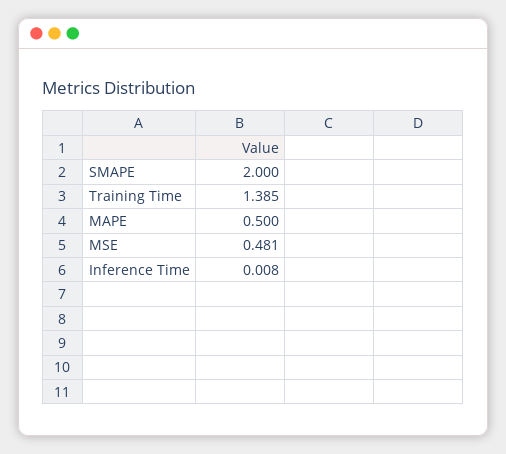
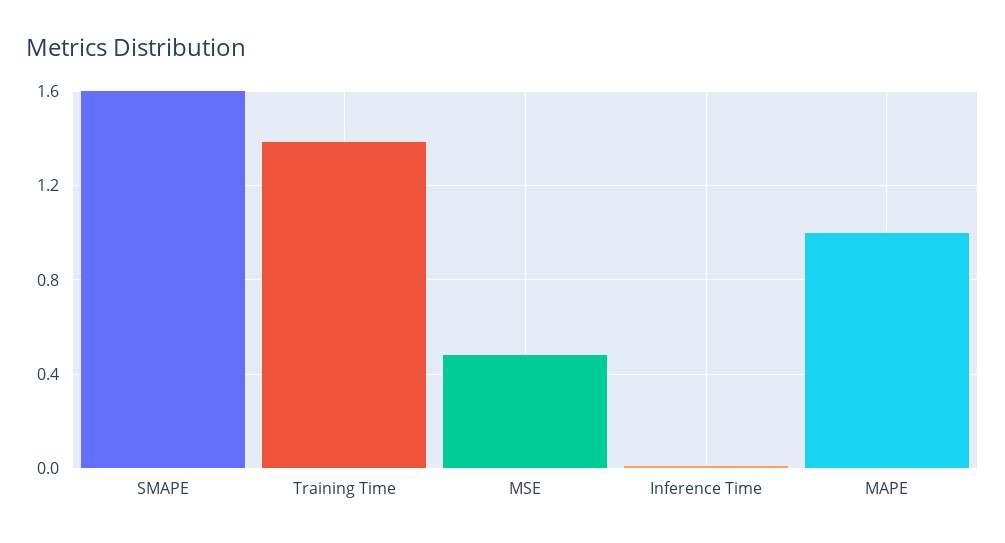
SMAPE: 2 -> 1.6
MAPE: 0.5 -> 1

